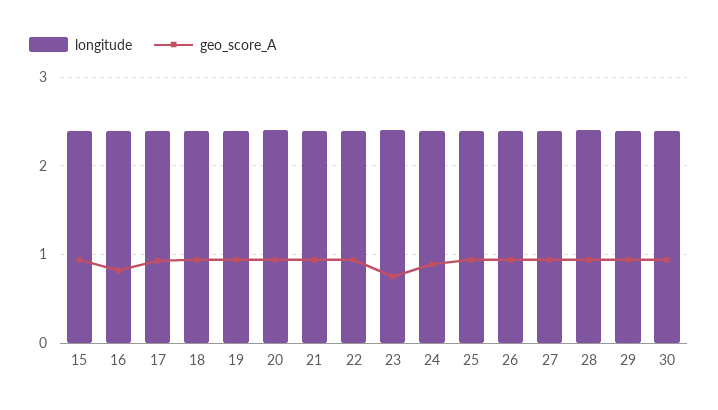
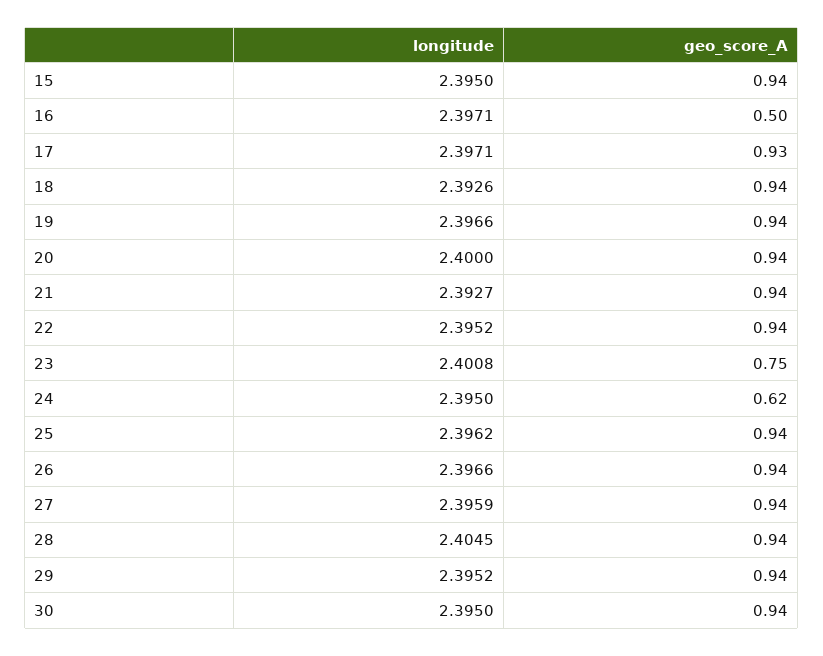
geo_score_A, 16: 0.8 -> 0.5
geo_score_A, 24: 0.9 -> 0.62

